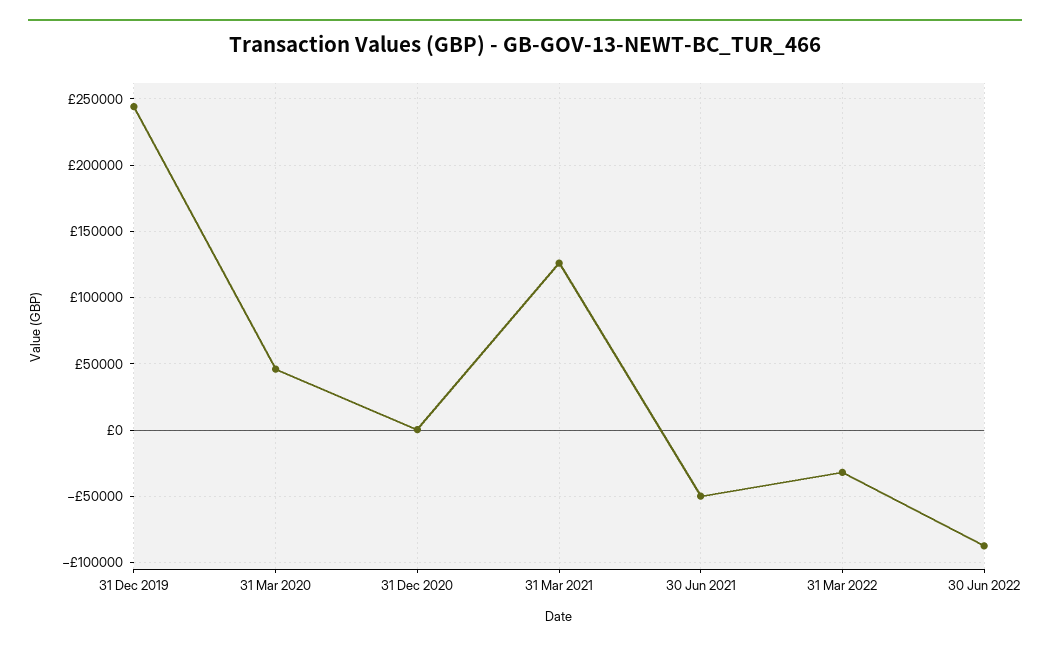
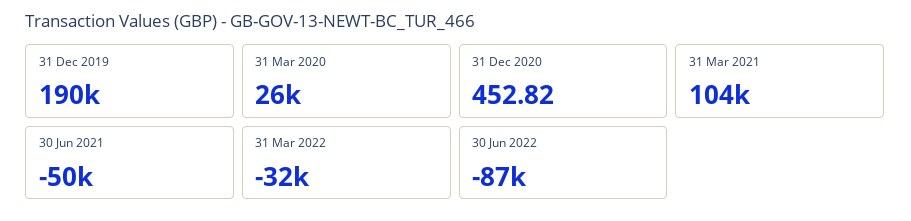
31 Dec 2019: 245000 -> 190000
31 Mar 2020: 45000 -> 26000
31 Mar 2021: 125000 -> 104000

